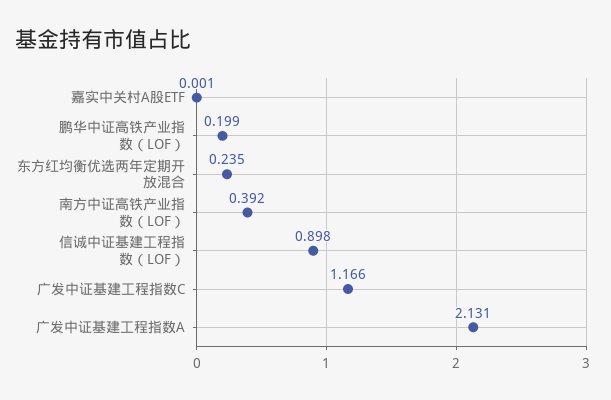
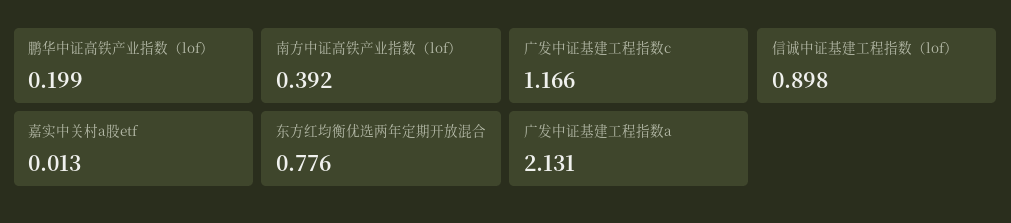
嘉实中关村A股ETF: 0.001 -> 0.013
东方红均衡优选两年定期开放混合: 0.235 -> 0.776

